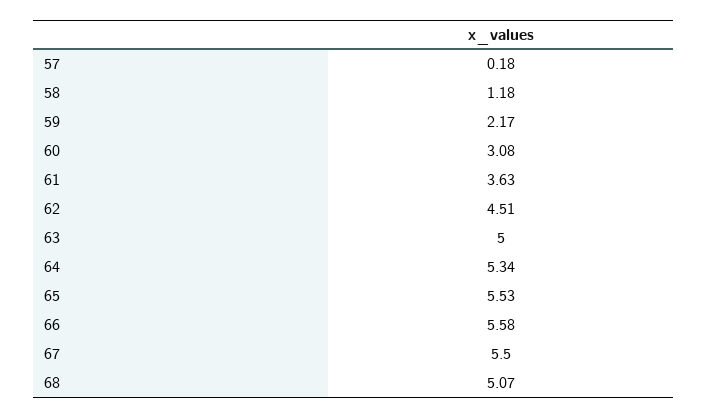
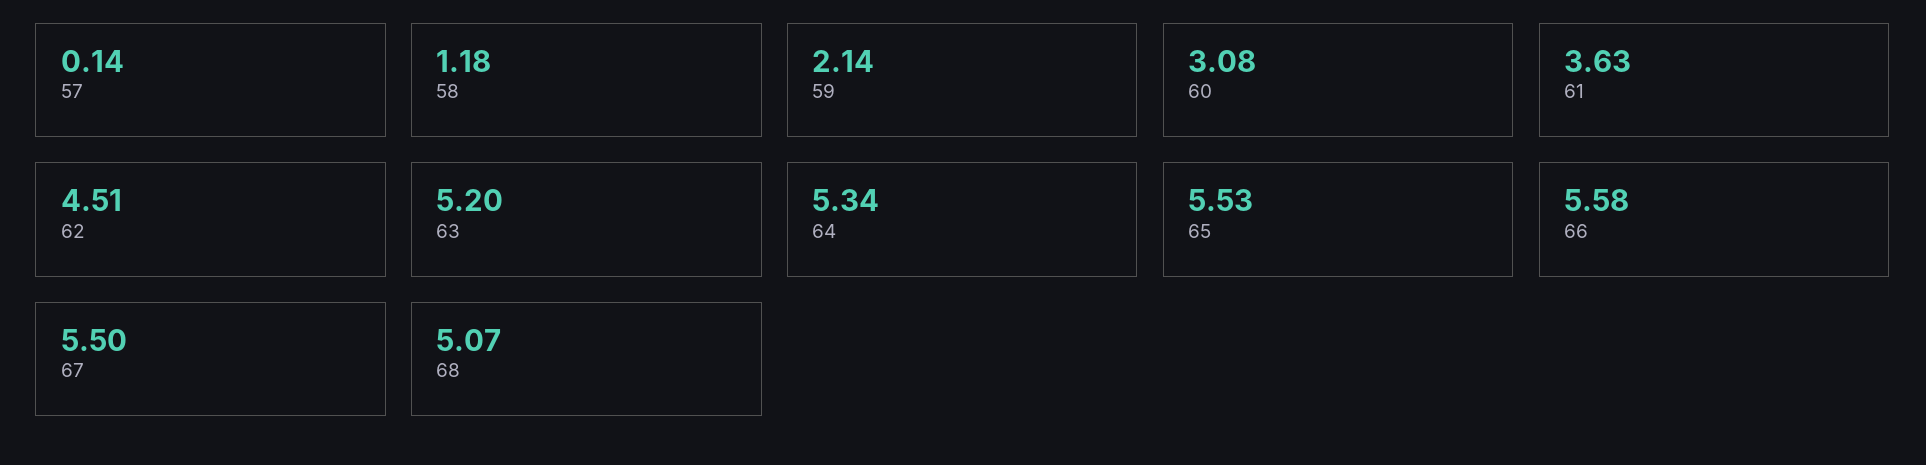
57: 0.18 -> 0.14
59: 2.17 -> 2.14
63: 5 -> 5.2

